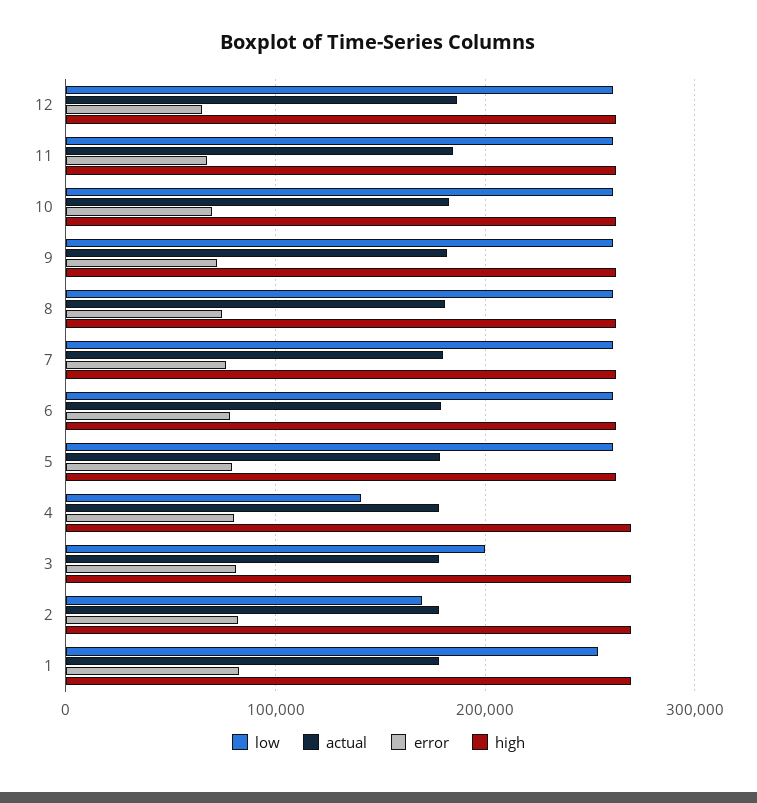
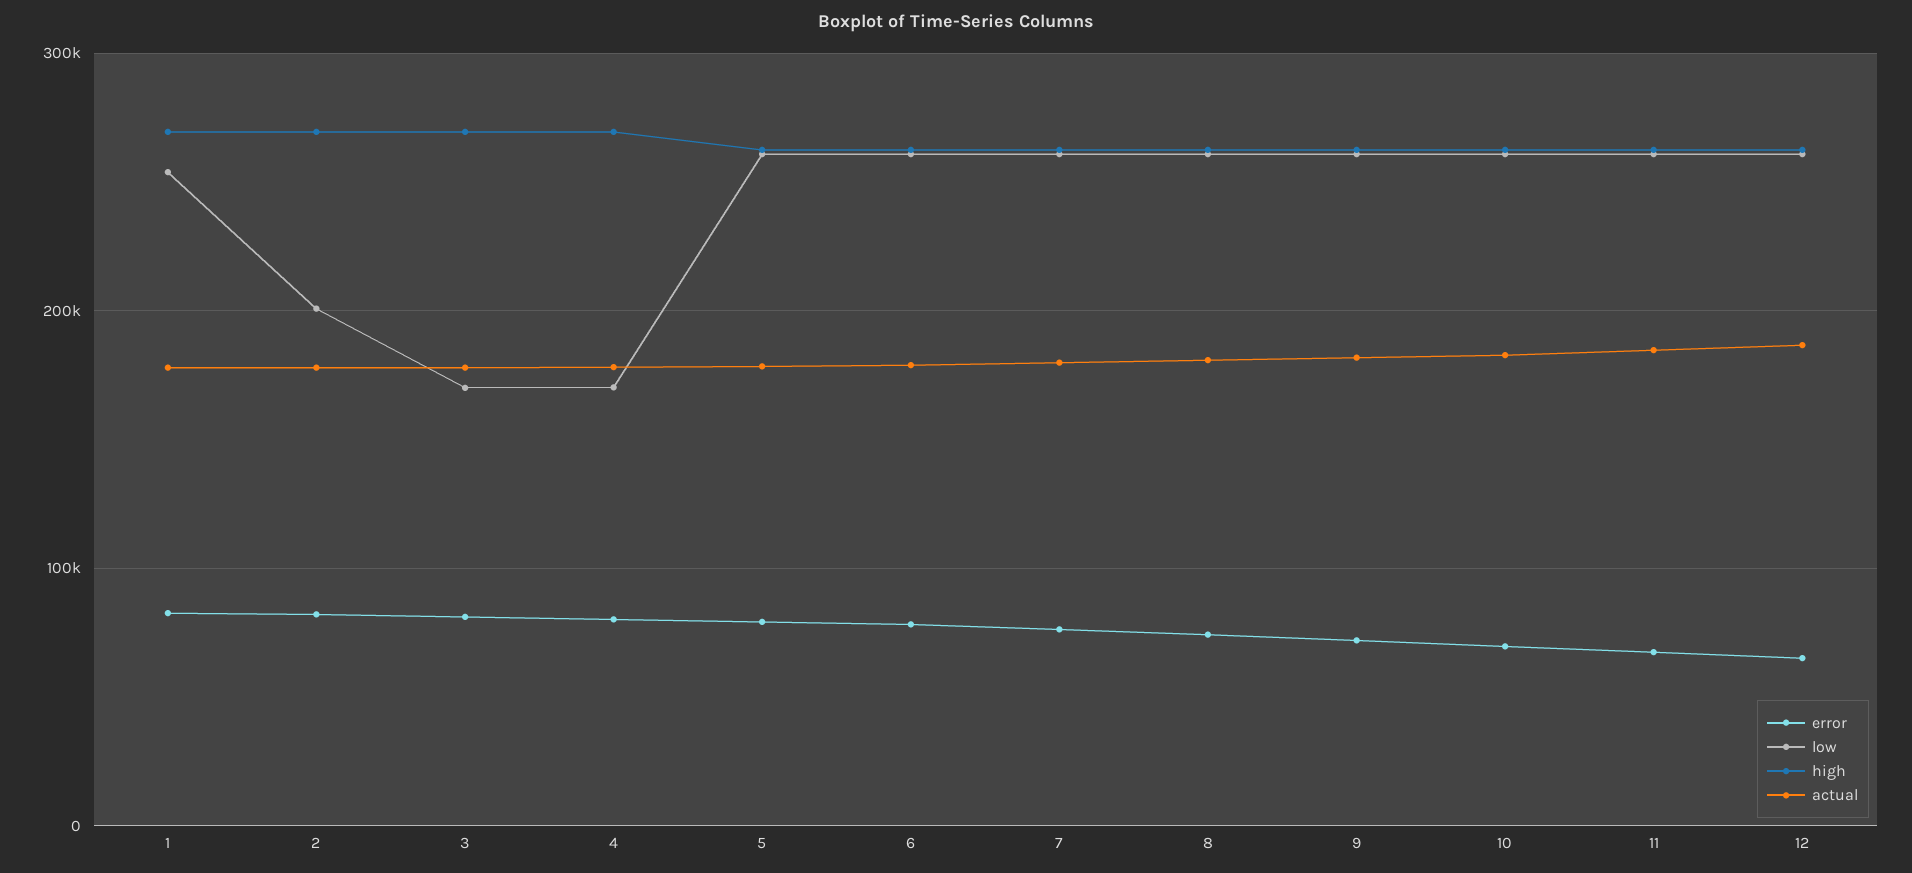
low, 4: 140000 -> 170000
low, 3: 200000 -> 170000
low, 2: 170000 -> 200000

